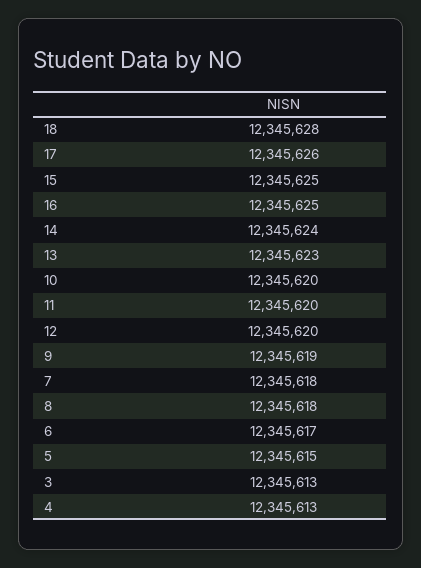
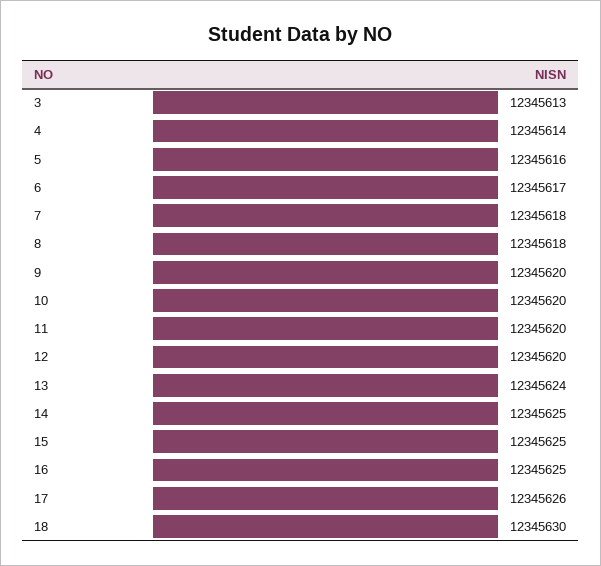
18: 12345628 -> 12345630
14: 12345624 -> 12345625
13: 12345623 -> 12345624
9: 12345619 -> 12345620
5: 12345615 -> 12345616
4: 12345613 -> 12345614

